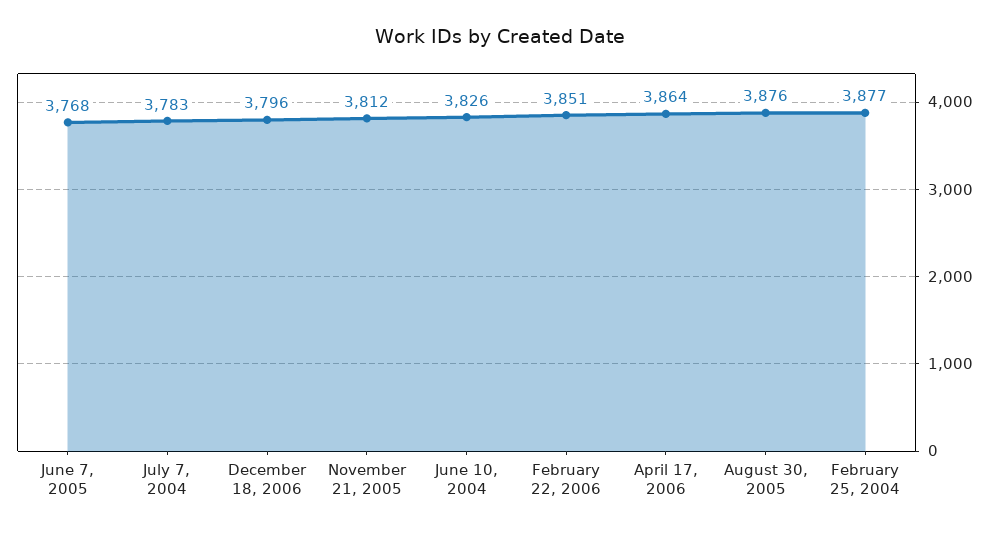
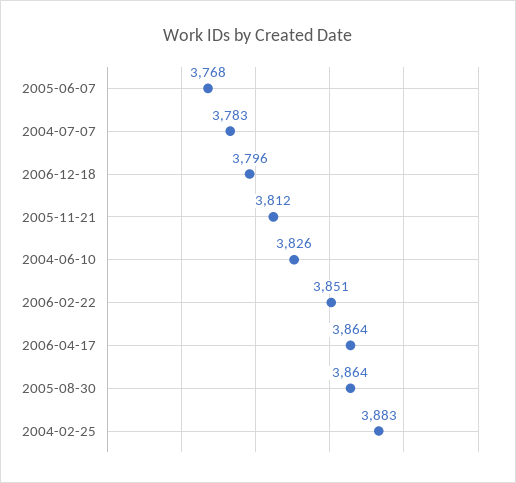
August 30, 2005: 3876 -> 3864
February 25, 2004: 3877 -> 3883

